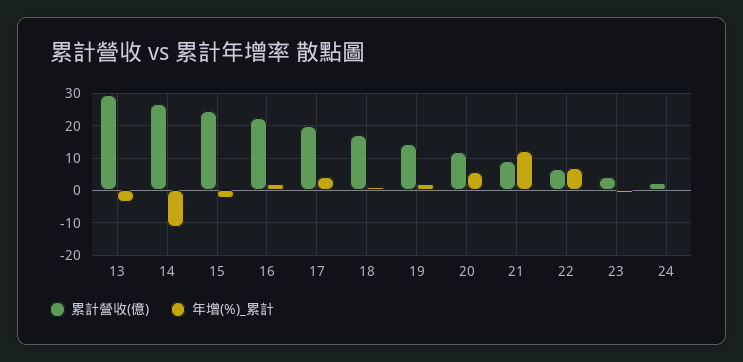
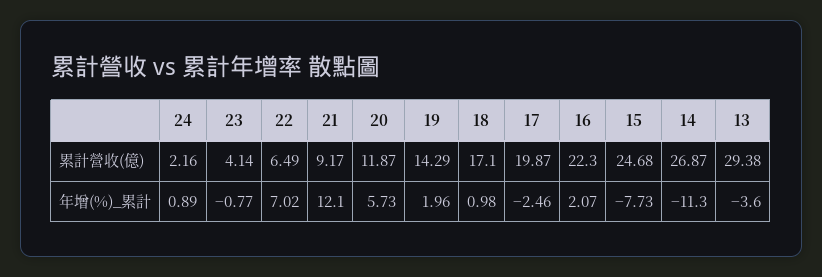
年增(%)_累計, 15: -2 -> -7.73
年增(%)_累計, 17: 4 -> -2.46

